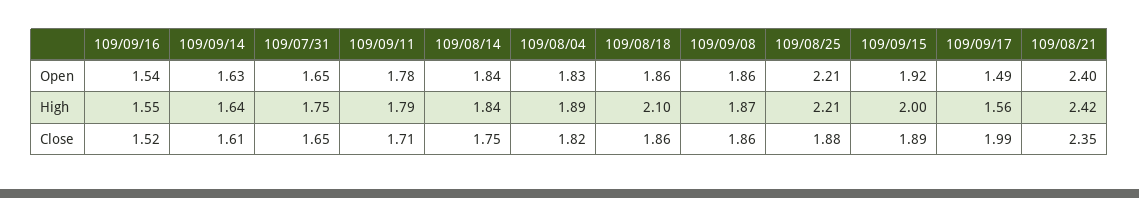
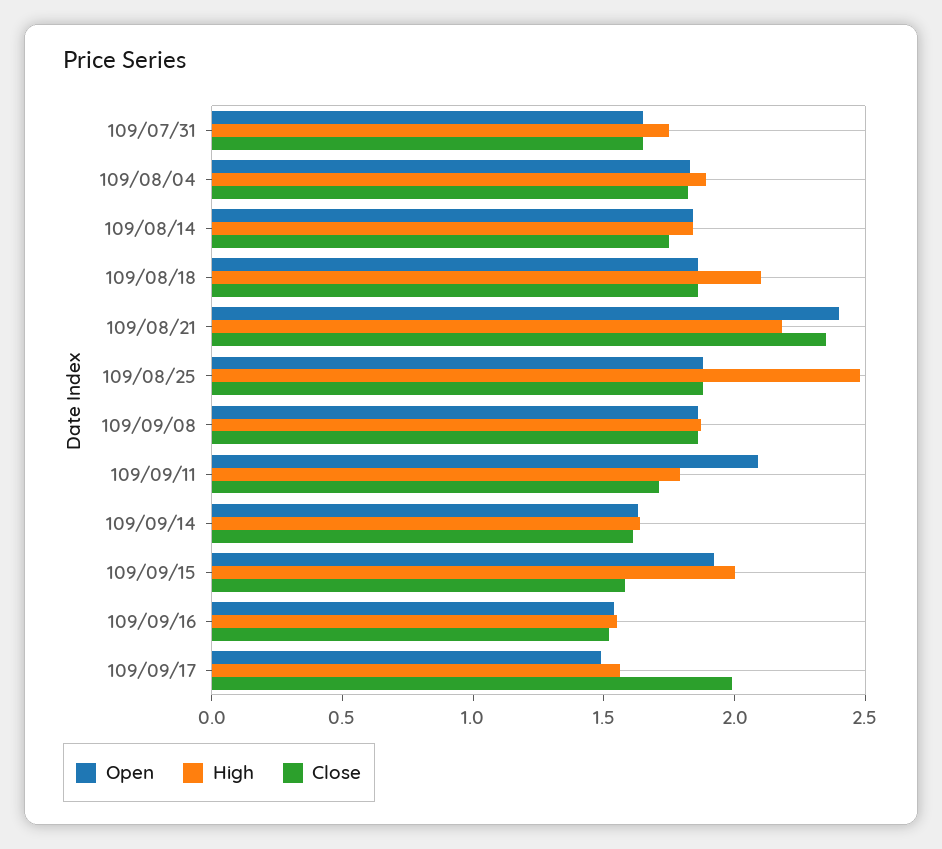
Open, 109/09/11: 1.78 -> 2.1
Open, 109/08/25: 2.21 -> 1.9
High, 109/08/25: 2.21 -> 2.5
High, 109/08/21: 2.42 -> 2.2
Close, 109/09/15: 1.89 -> 1.6

